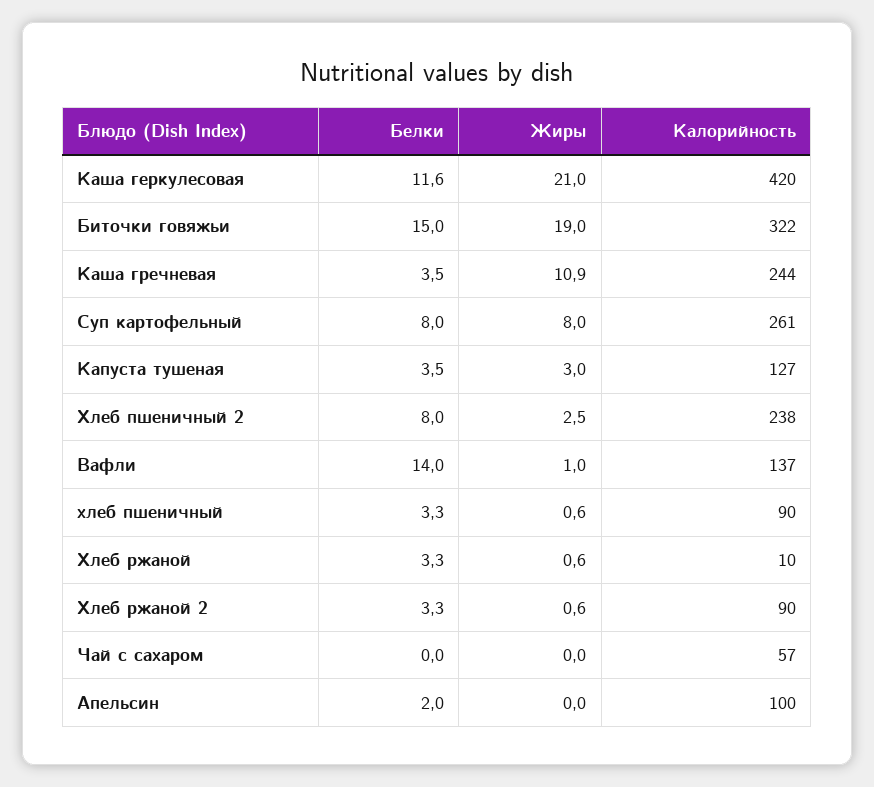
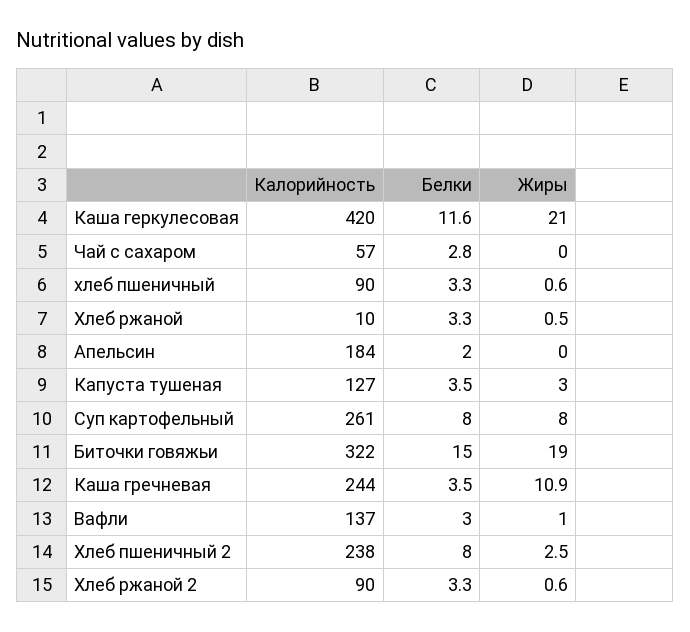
Белки, Вафли: 14 -> 3
Жиры, Хлеб ржаной: 0.6 -> 0.5
Белки, Чай с сахаром: 0 -> 2.8
Калорийность, Апельсин: 100 -> 184

